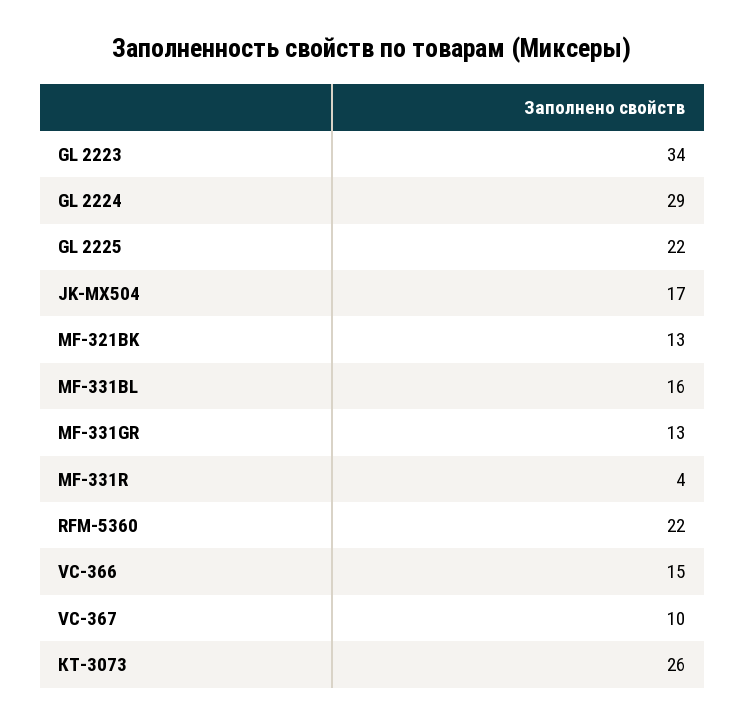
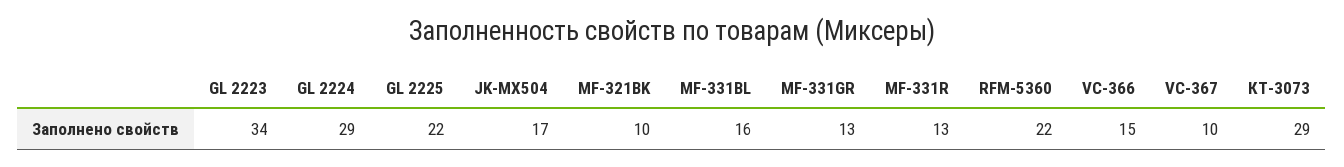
MF-321BK: 13 -> 10
MF-331R: 4 -> 13
КТ-3073: 26 -> 29

